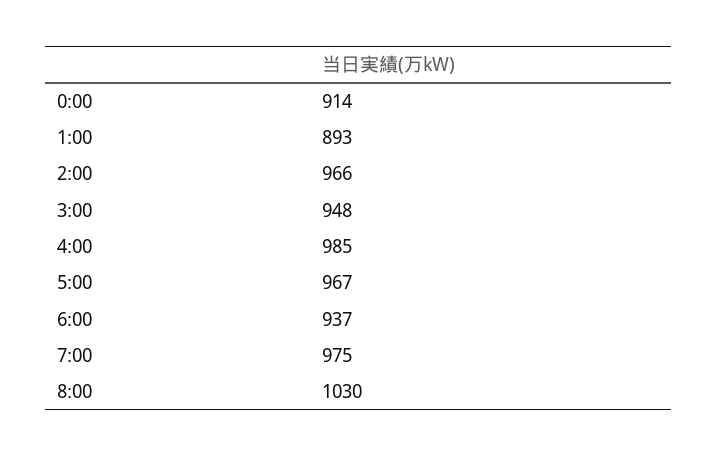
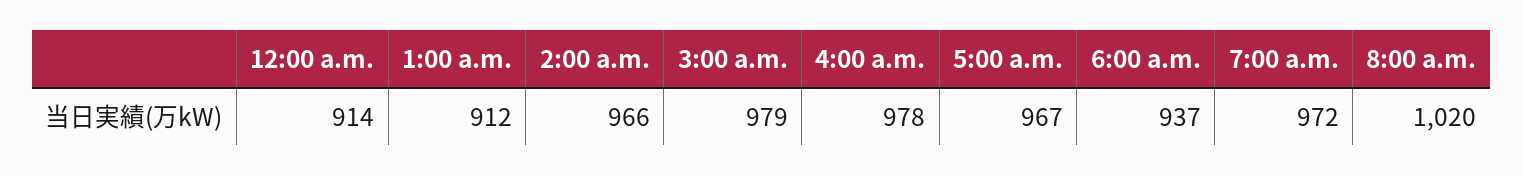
1:00: 893 -> 912
3:00: 948 -> 979
4:00: 985 -> 978
7:00: 975 -> 972
8:00: 1030 -> 1020

